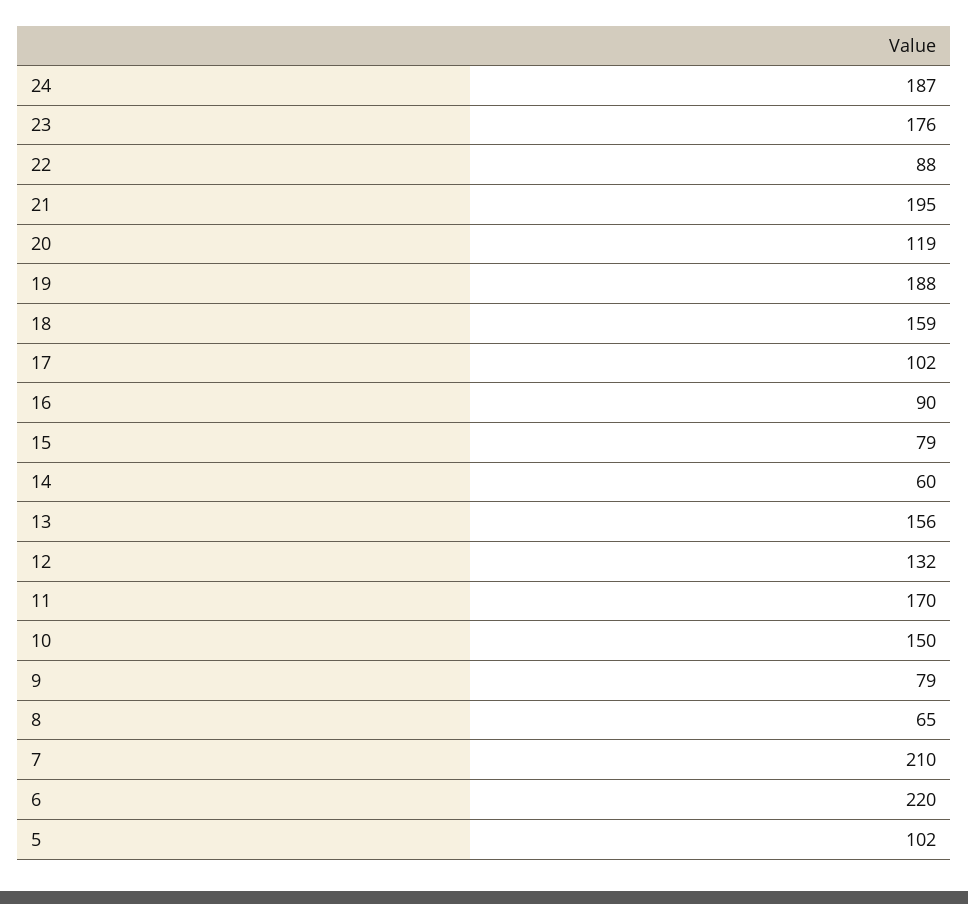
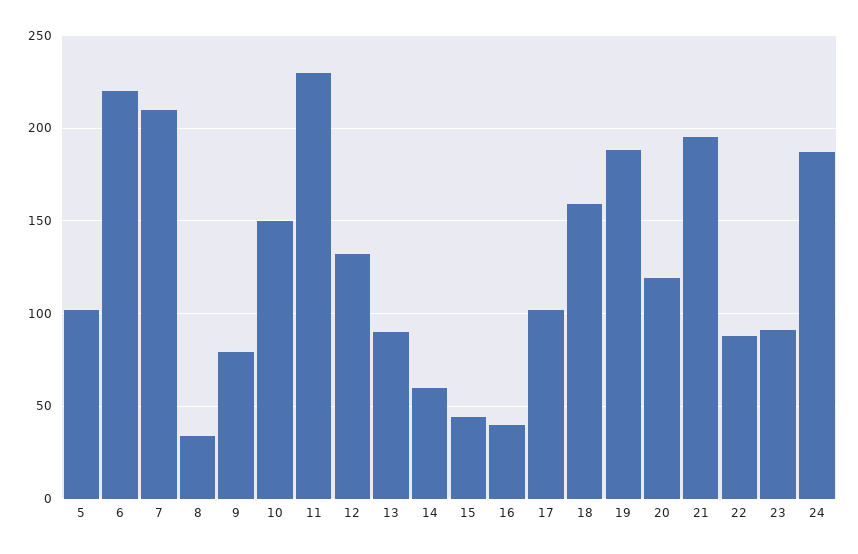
23: 176 -> 90
16: 90 -> 40
15: 79 -> 45
13: 156 -> 90
11: 170 -> 230
8: 65 -> 35

